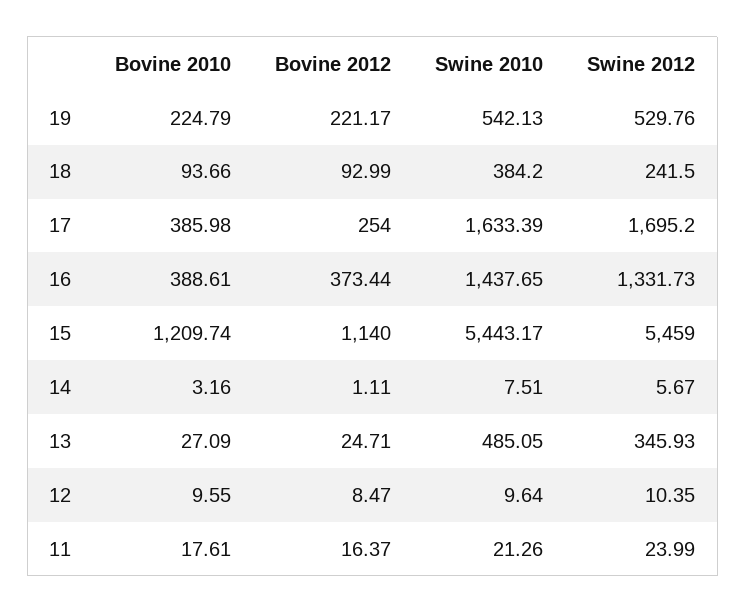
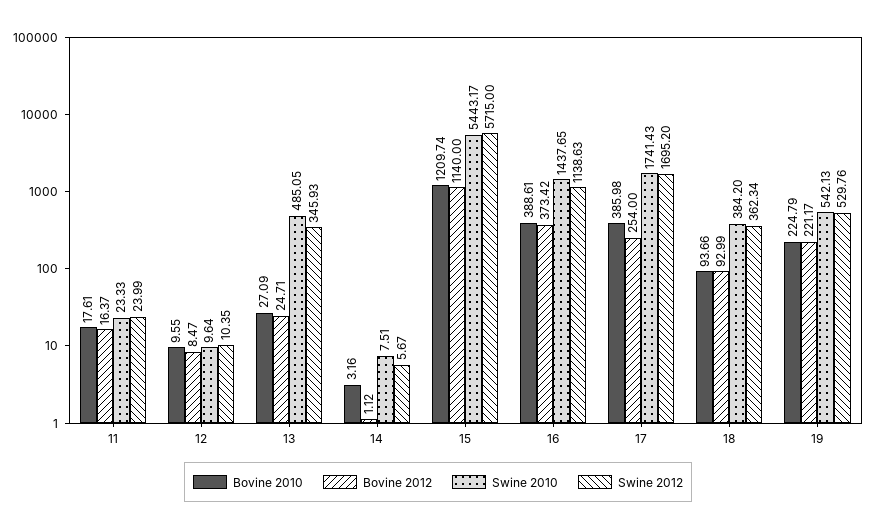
Swine 2012, 18: 241.5 -> 362.34
Swine 2010, 17: 1633.39 -> 1741.43
Bovine 2012, 16: 373.44 -> 373.42
Swine 2012, 16: 1331.73 -> 1138.63
Swine 2012, 15: 5459 -> 5715
Bovine 2012, 14: 1.11 -> 1.12
Swine 2010, 11: 21.26 -> 23.33

